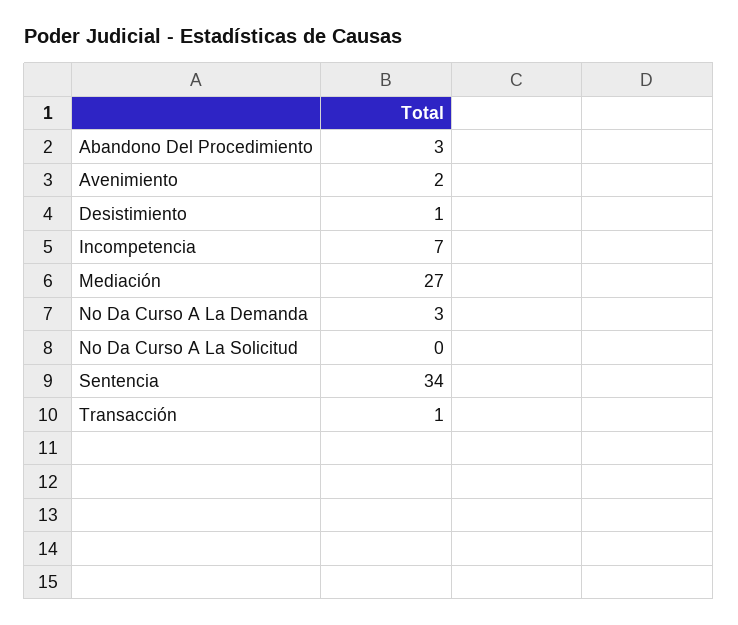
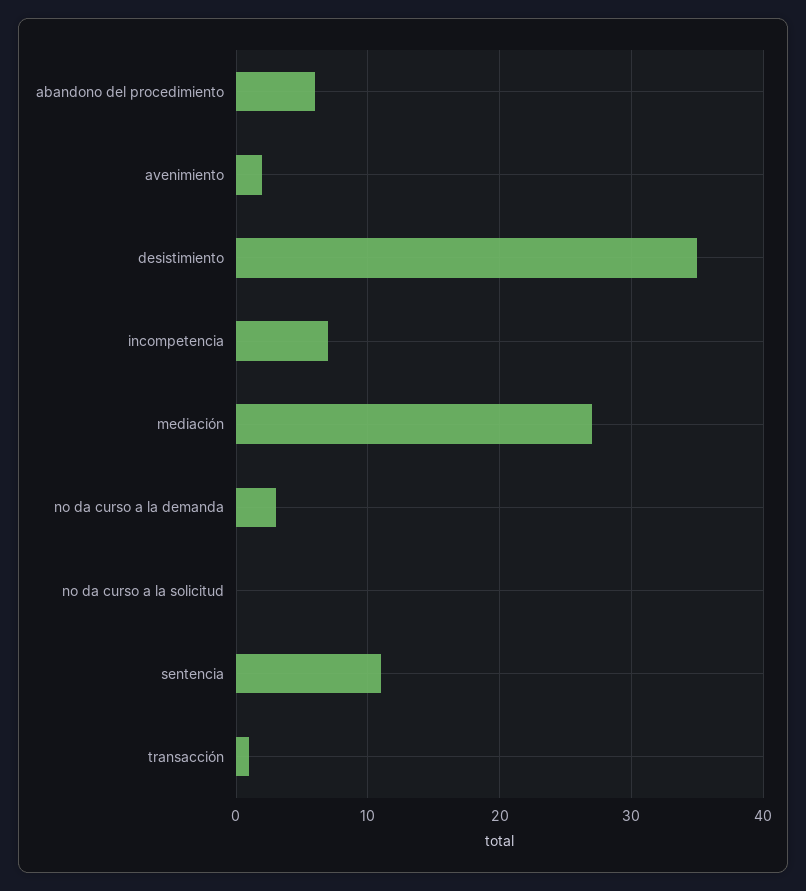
Abandono Del Procedimiento: 3 -> 6
Desistimiento: 1 -> 35
Sentencia: 34 -> 11

